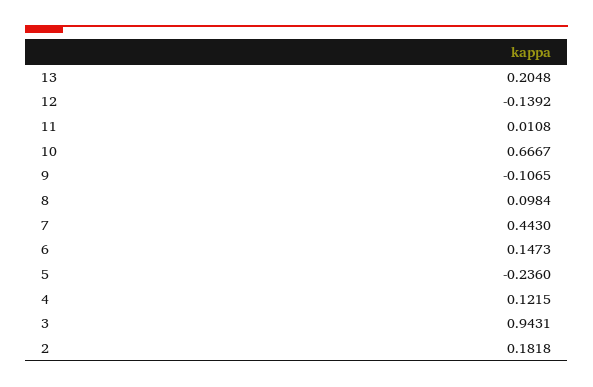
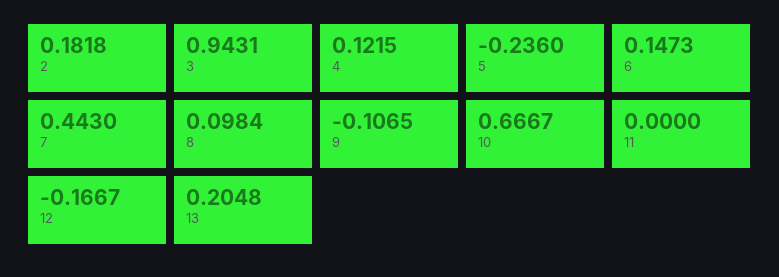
12: -0.1392 -> -0.1667
11: 0.0108 -> 0

